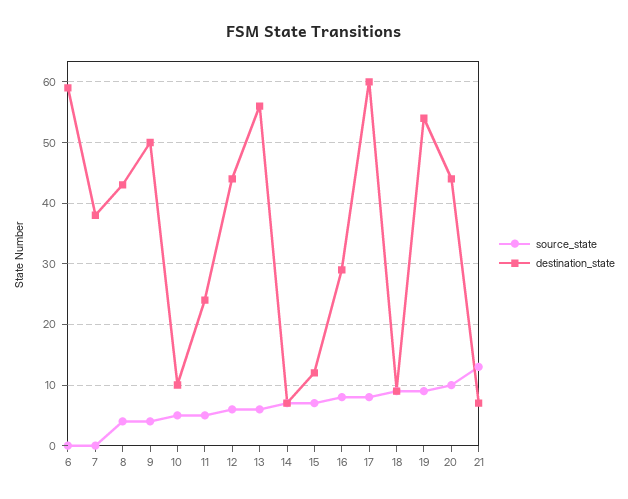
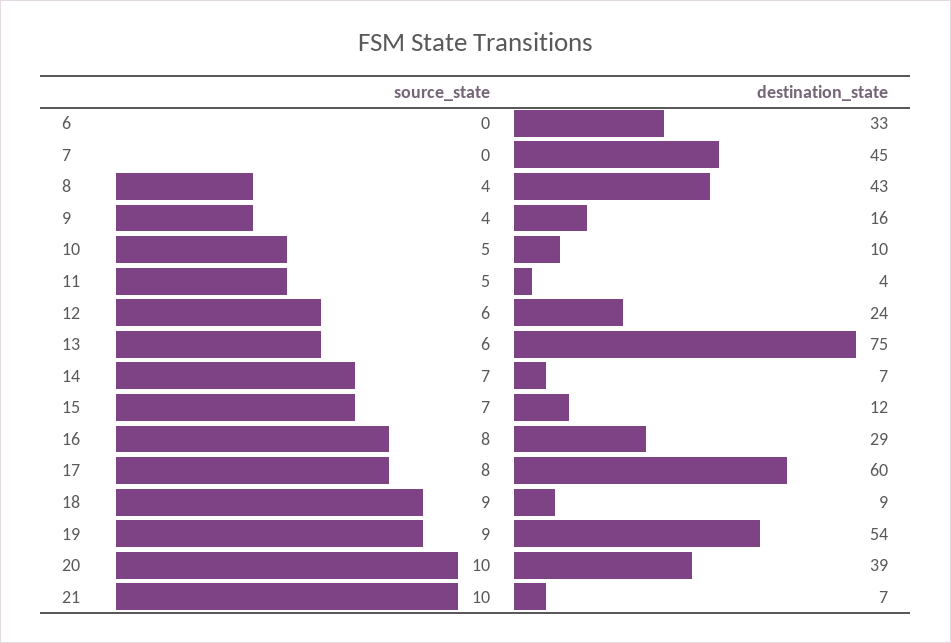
destination_state, 6: 59 -> 33
destination_state, 7: 38 -> 45
destination_state, 9: 50 -> 16
destination_state, 11: 24 -> 4
destination_state, 12: 44 -> 24
destination_state, 13: 56 -> 75
destination_state, 20: 44 -> 39
source_state, 21: 13 -> 10

